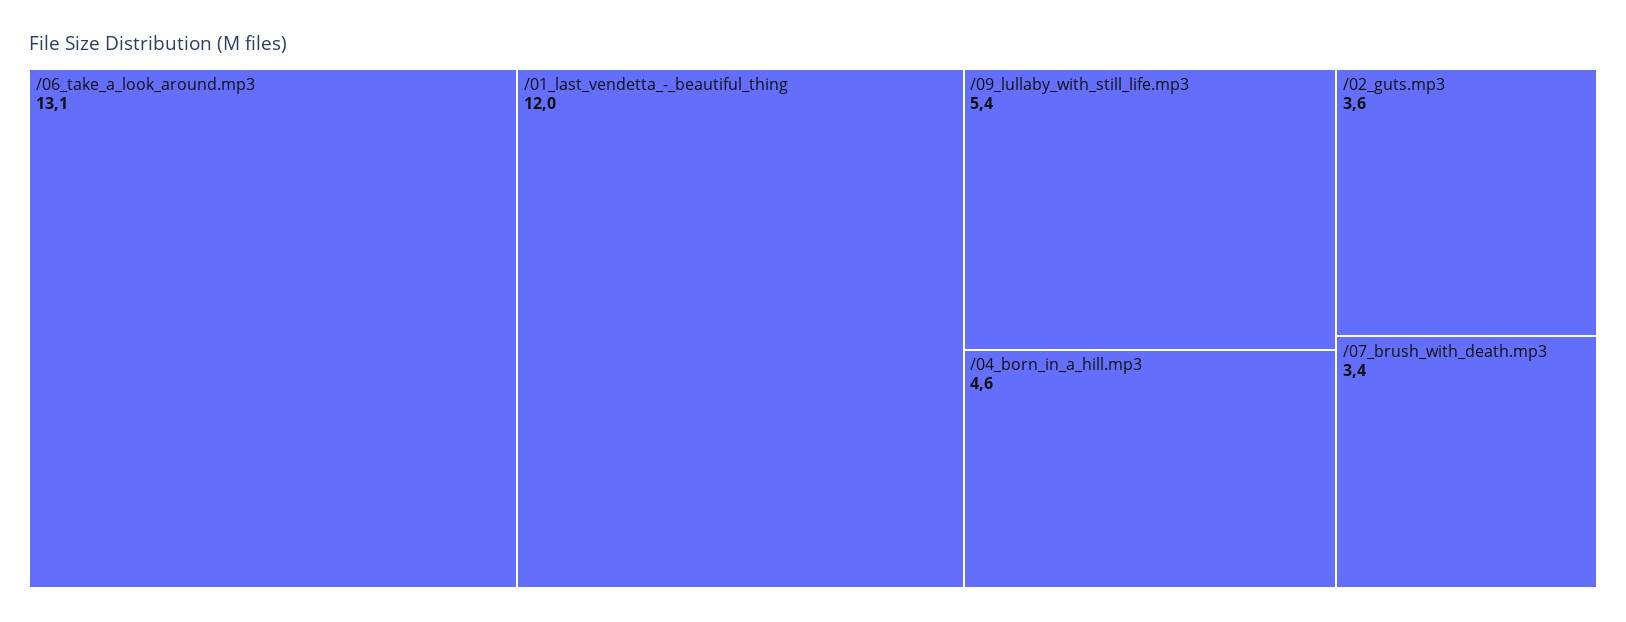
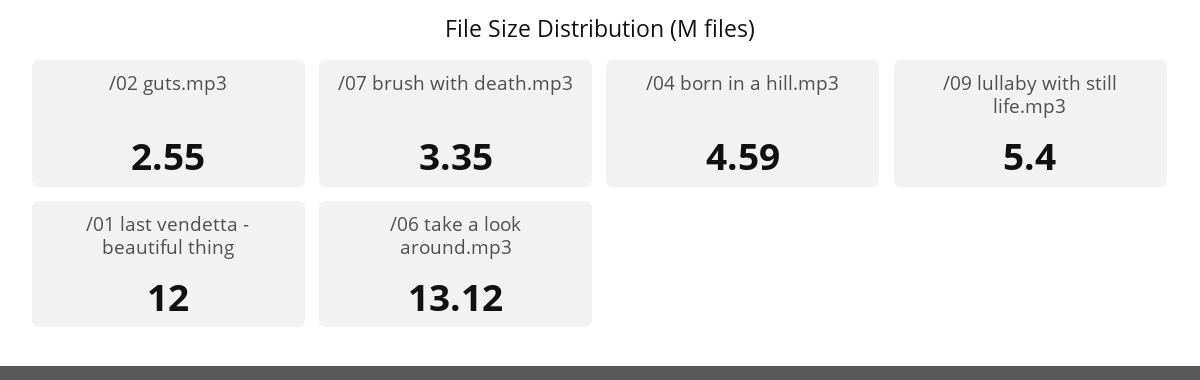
/02_guts.mp3: 3.6 -> 2.55

